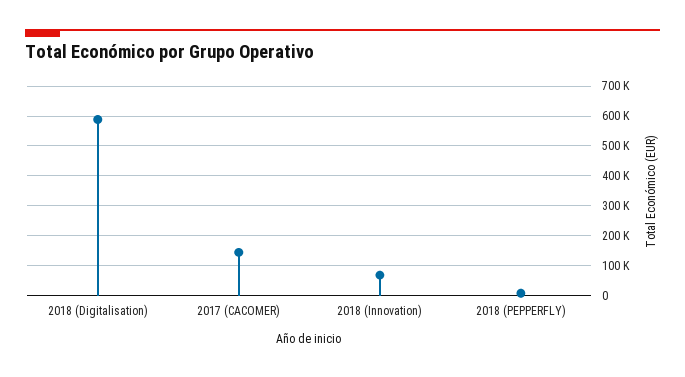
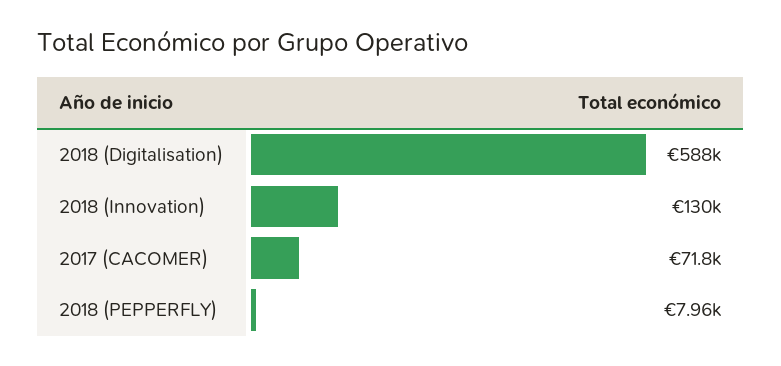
2017 (CACOMER): 150000 -> 71800
2018 (Innovation): 75000 -> 130000

